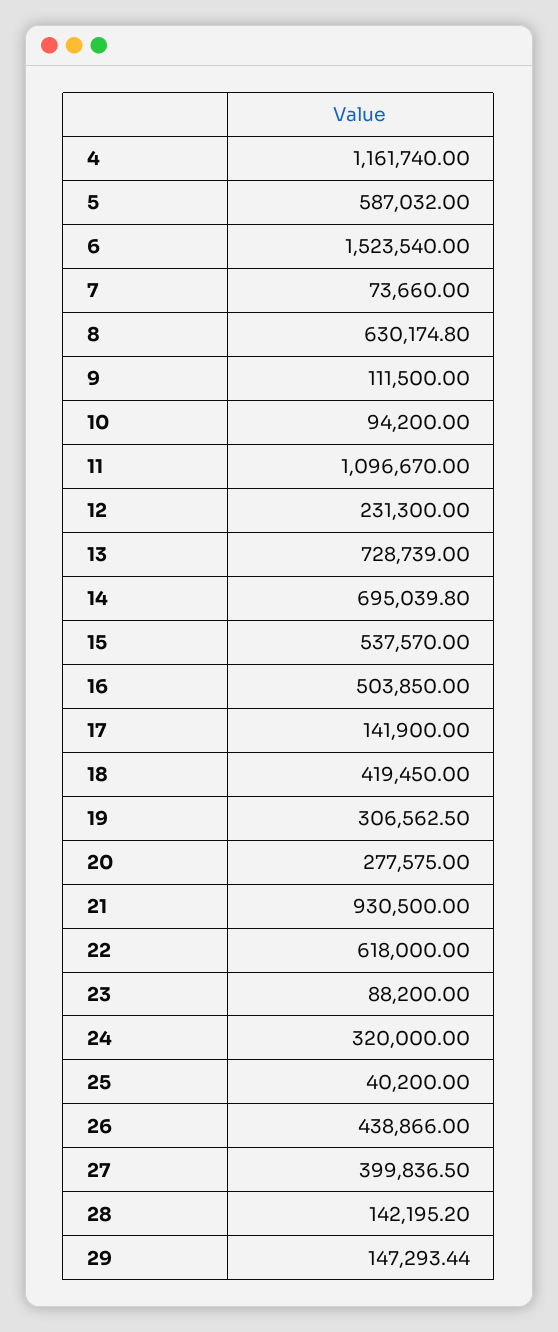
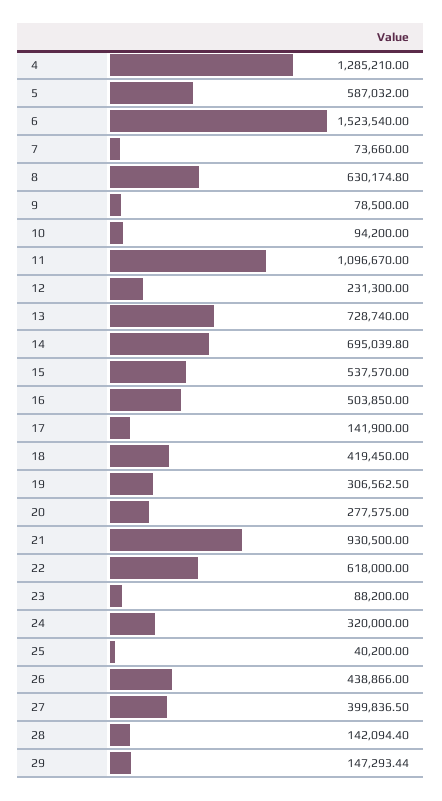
4: 1161740 -> 1285210
9: 111500 -> 78500
13: 728739 -> 728740
28: 142195.2 -> 142094.4

